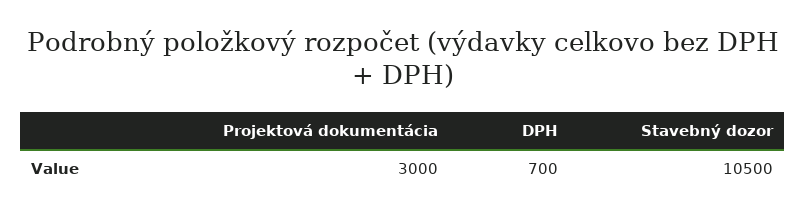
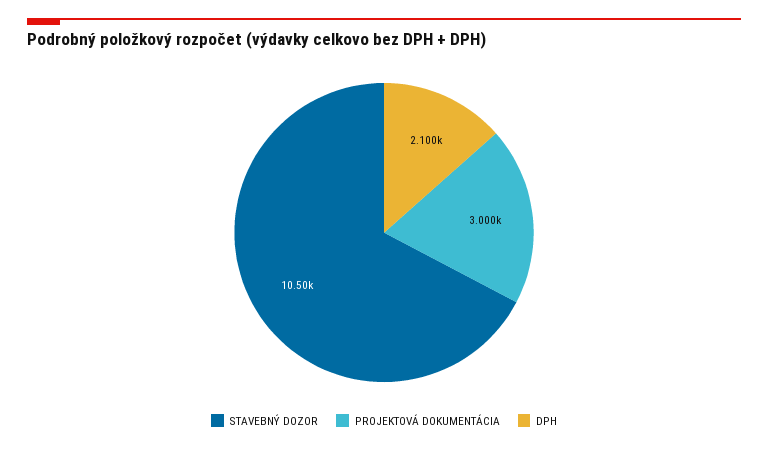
DPH: 700 -> 2100

